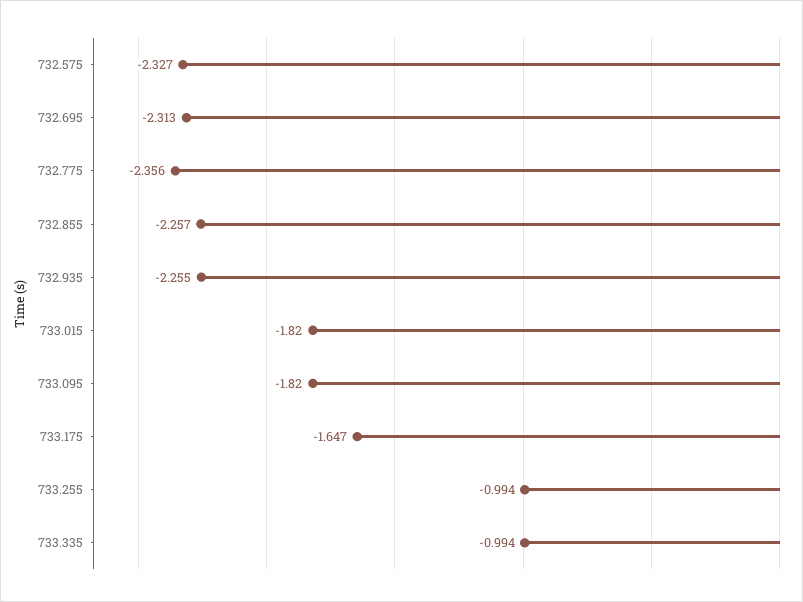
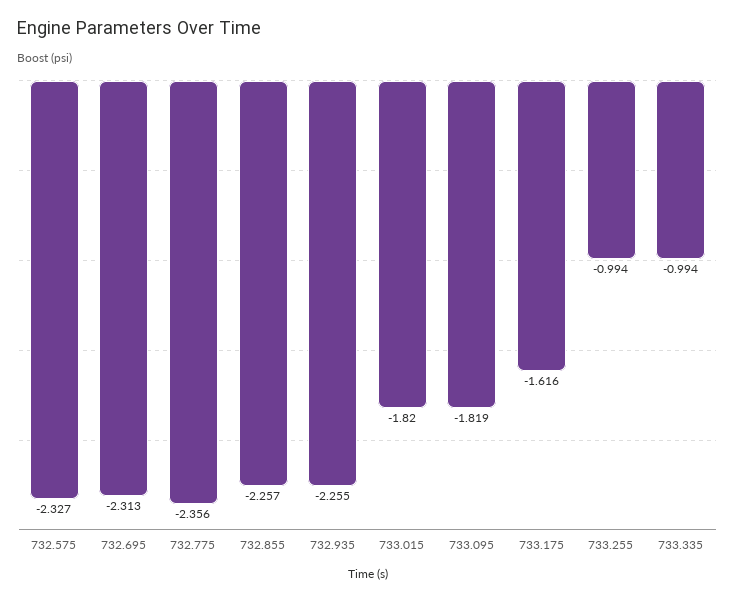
733.095: -1.82 -> -1.819
733.175: -1.647 -> -1.616

